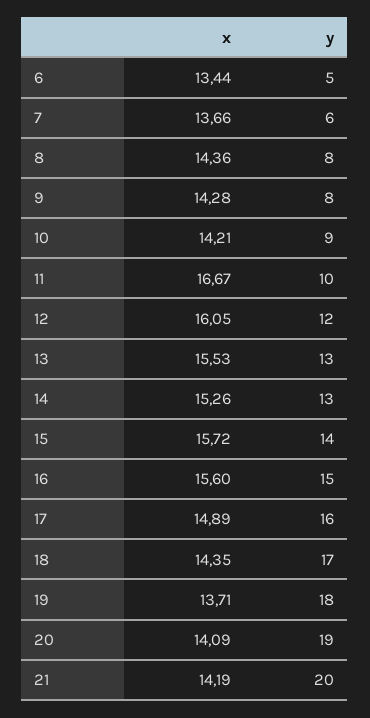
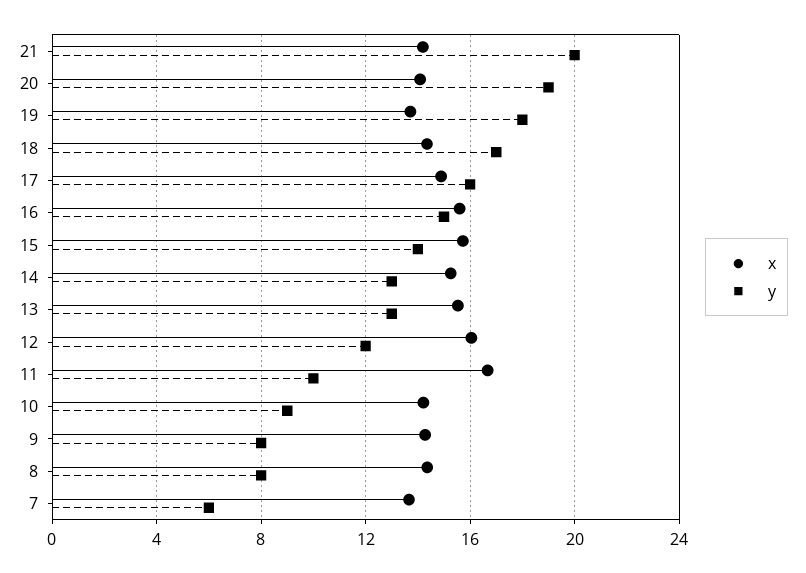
x, 6: 13.44 -> none
y, 6: 5 -> none

